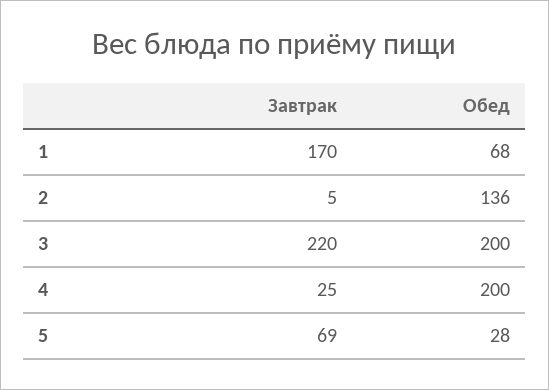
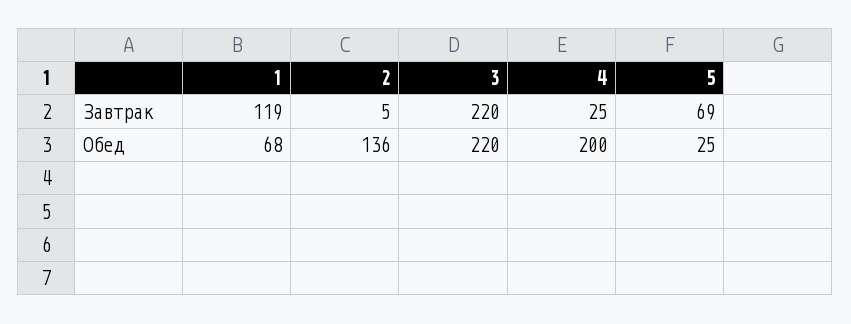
Завтрак, 1: 170 -> 119
Обед, 3: 200 -> 220
Обед, 5: 28 -> 25

